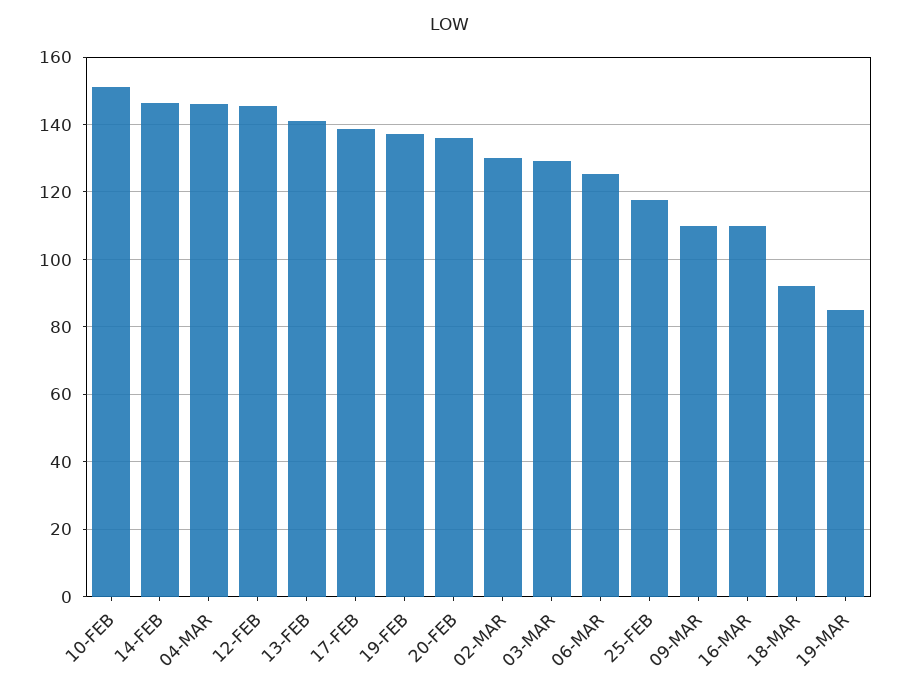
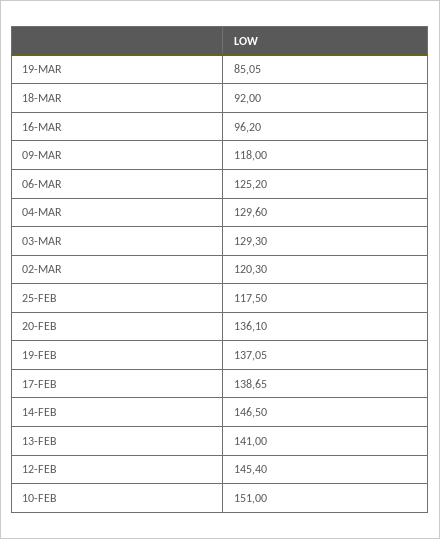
04-MAR: 146 -> 129.6
02-MAR: 130 -> 120.3
09-MAR: 110 -> 118
16-MAR: 110 -> 96.2

